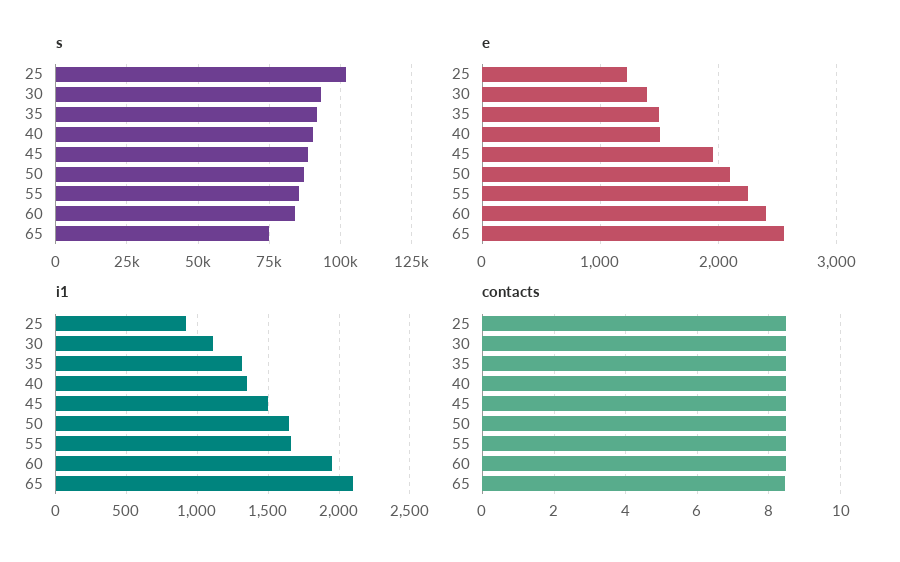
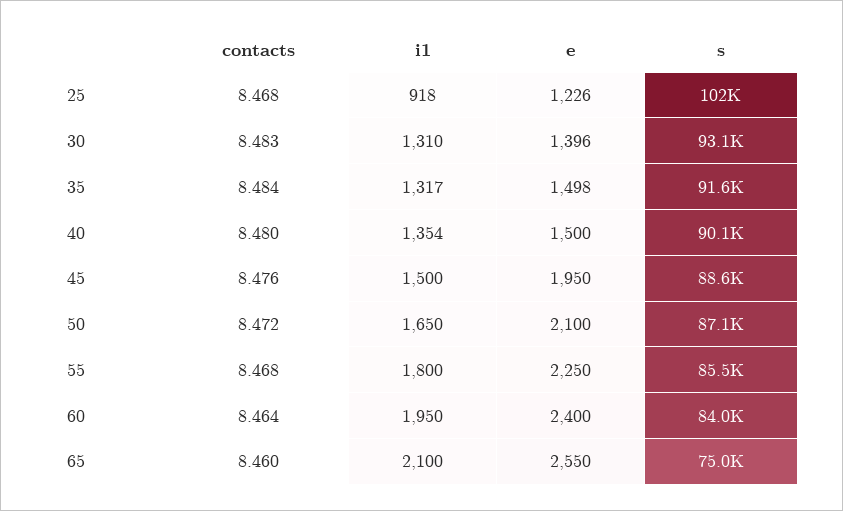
i1, 30: 1100 -> 1310
i1, 55: 1650 -> 1800

